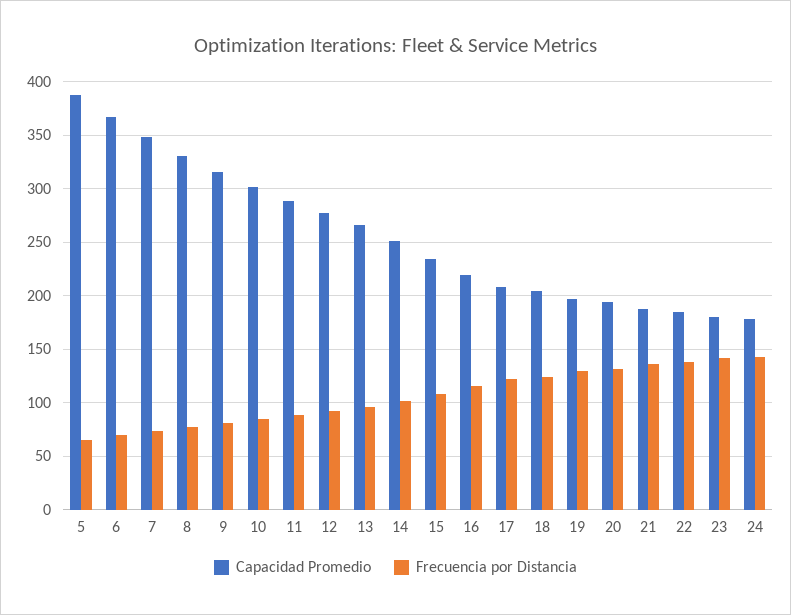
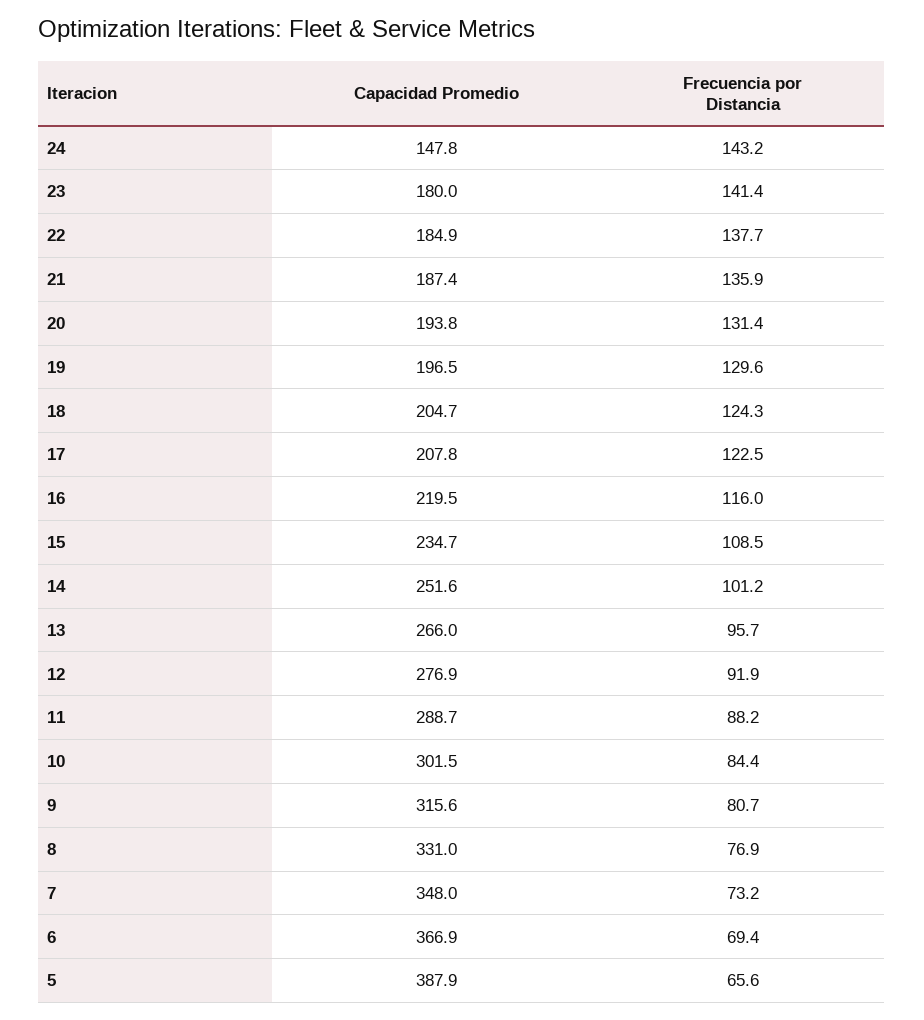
Capacidad Promedio, 24: 180 -> 147.8

